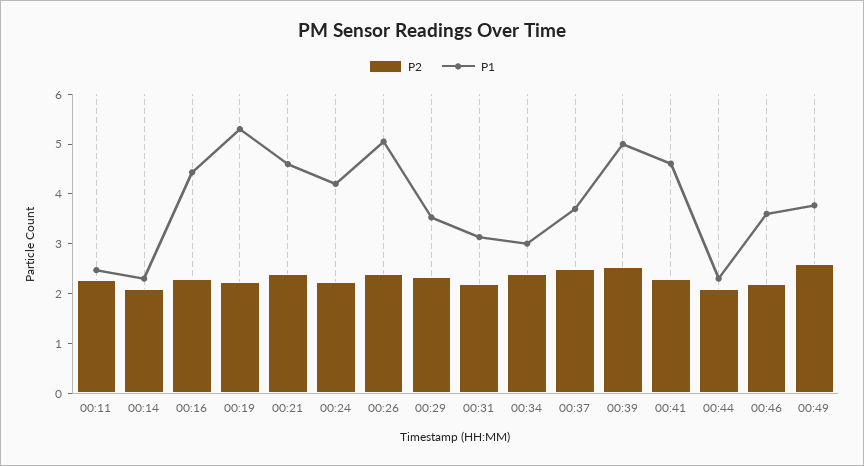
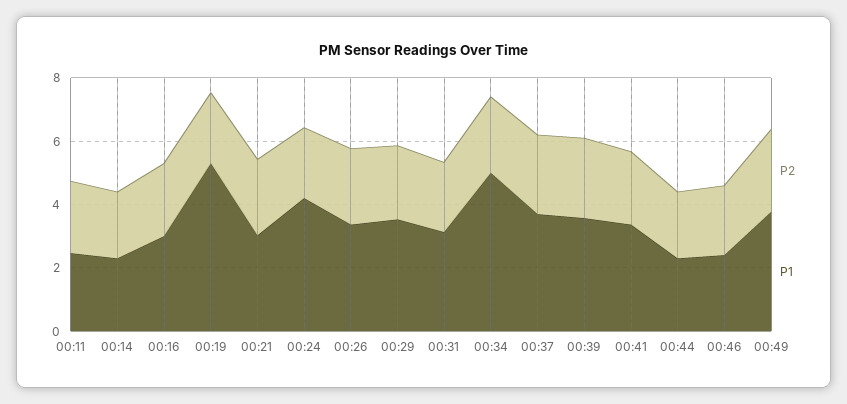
P1, 00:16: 4.4 -> 3
P1, 00:21: 4.6 -> 3
P1, 00:26: 5 -> 3.5
P1, 00:34: 3 -> 5
P1, 00:39: 5 -> 3.5
P1, 00:41: 4.6 -> 3.5
P1, 00:46: 3.6 -> 2.5

